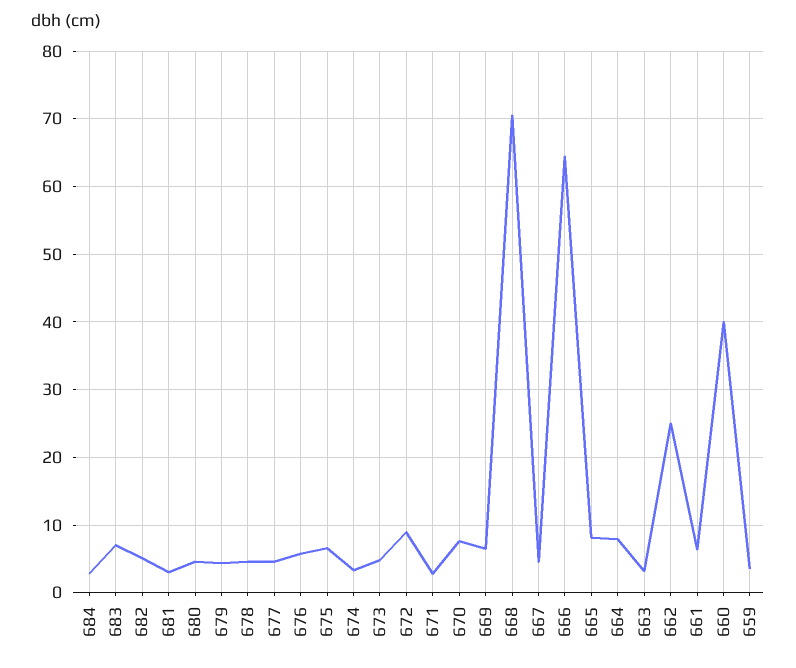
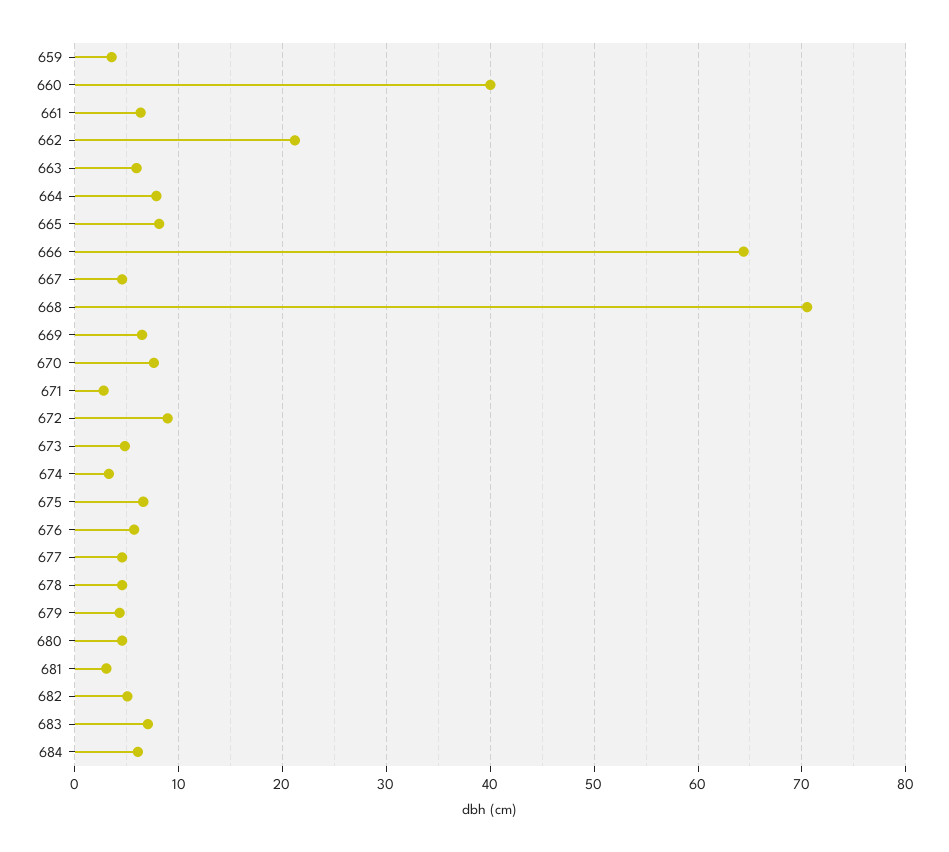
684: 3 -> 6
663: 3 -> 6
662: 25 -> 21

